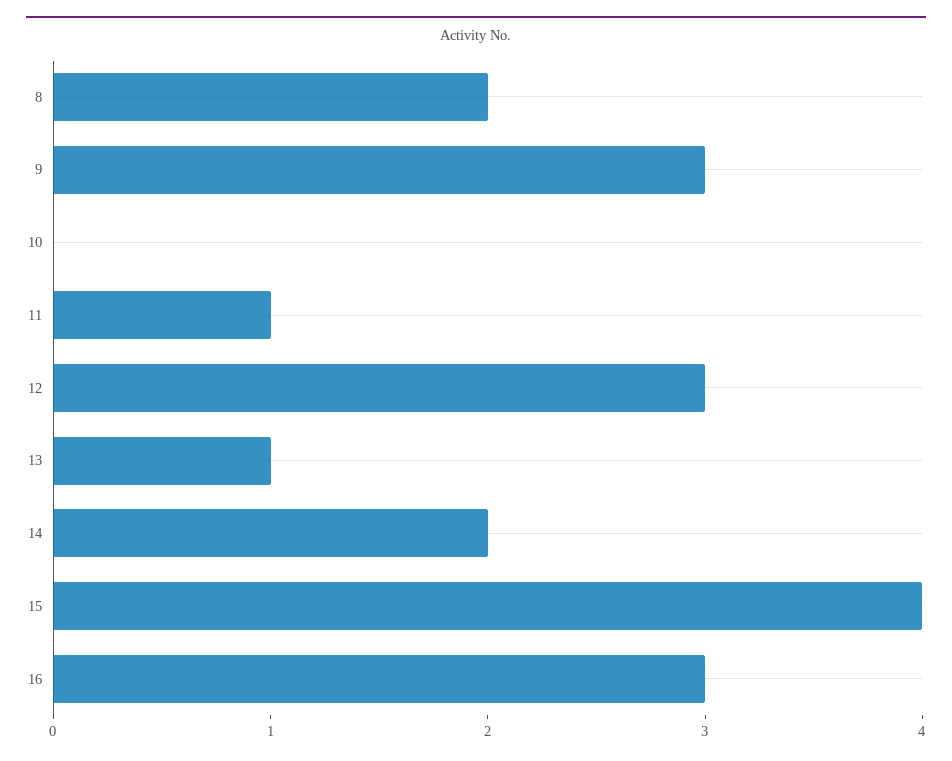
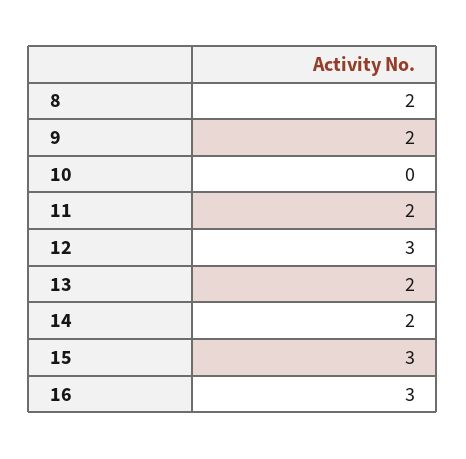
9: 3 -> 2
11: 1 -> 2
13: 1 -> 2
15: 4 -> 3

